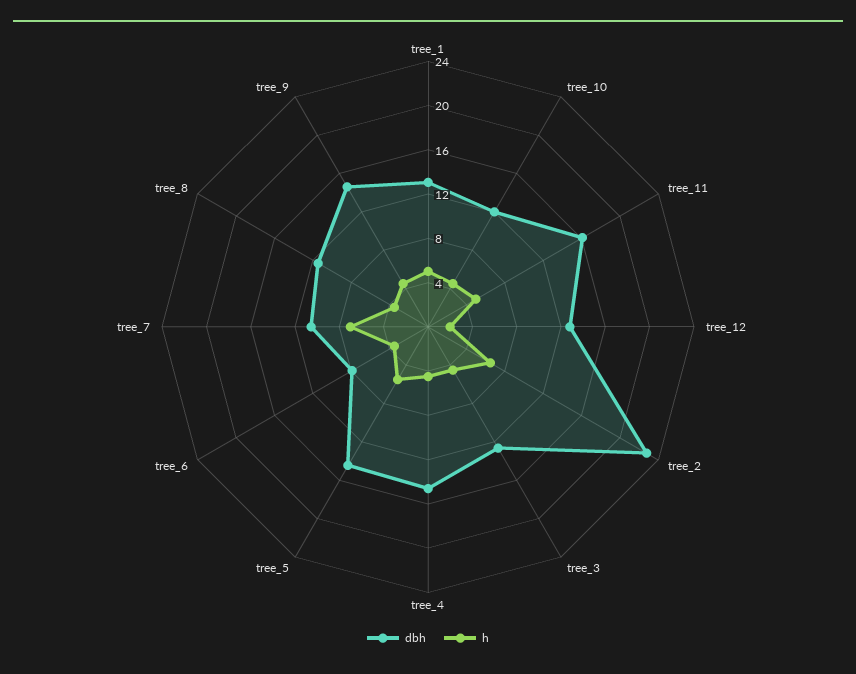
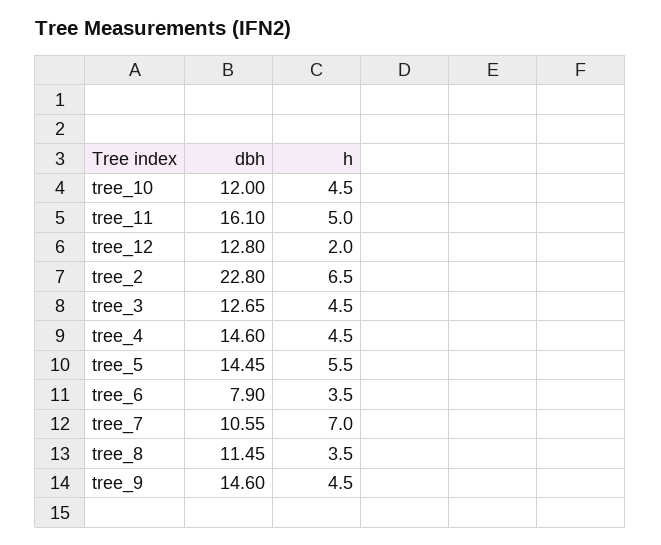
dbh, tree_1: 13 -> none
h, tree_1: 5 -> none

